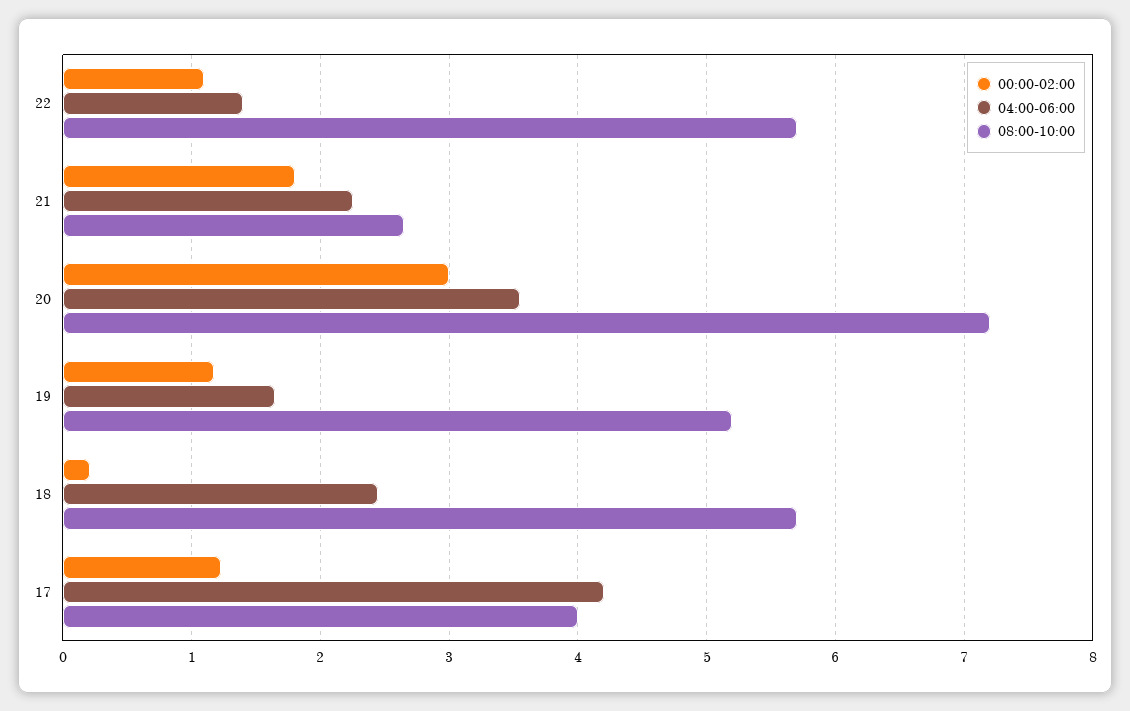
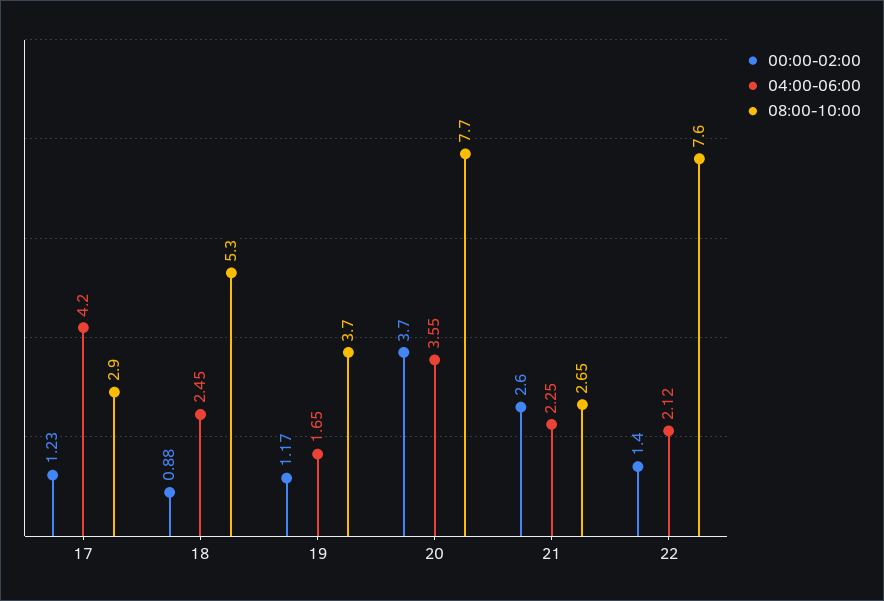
00:00-02:00, 22: 1.1 -> 1.4
04:00-06:00, 22: 1.4 -> 2.12
08:00-10:00, 22: 5.7 -> 7.6
00:00-02:00, 21: 1.8 -> 2.6
00:00-02:00, 20: 3 -> 3.7
08:00-10:00, 20: 7.2 -> 7.7
08:00-10:00, 19: 5.2 -> 3.7
00:00-02:00, 18: 0.2 -> 0.88
08:00-10:00, 18: 5.7 -> 5.3
08:00-10:00, 17: 4 -> 2.9

